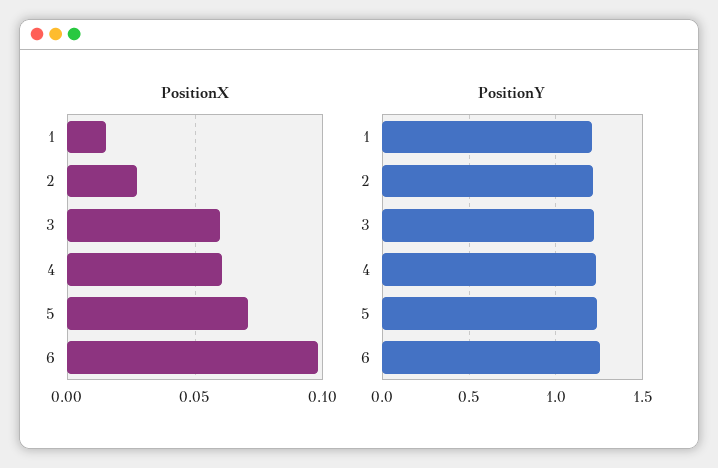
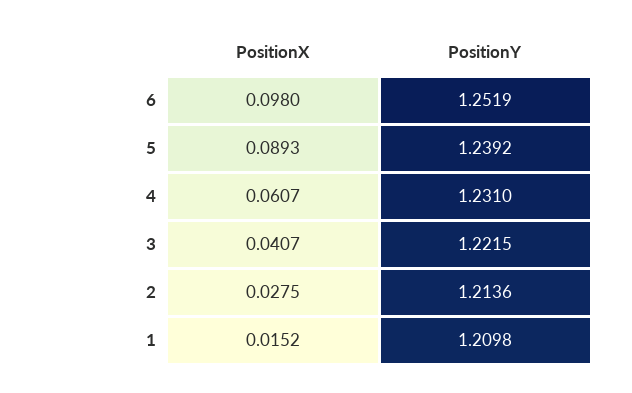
PositionX, 3: 0.06 -> 0.0407
PositionX, 5: 0.07 -> 0.0893

